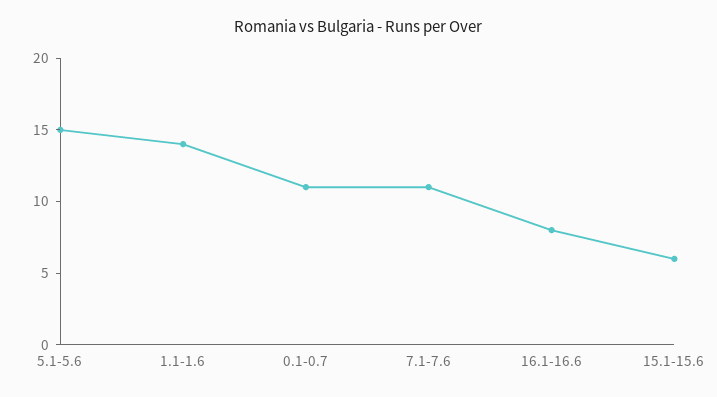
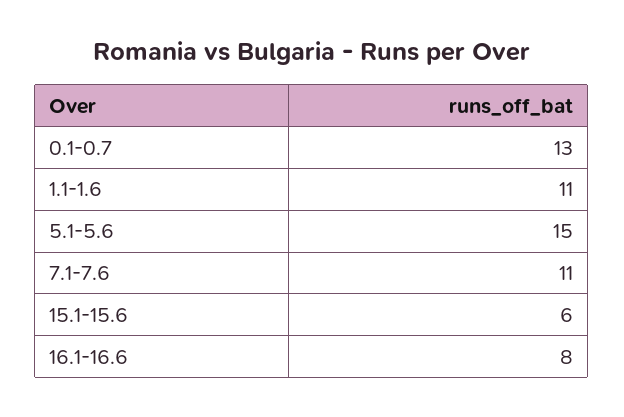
1.1-1.6: 14 -> 11
0.1-0.7: 11 -> 13

